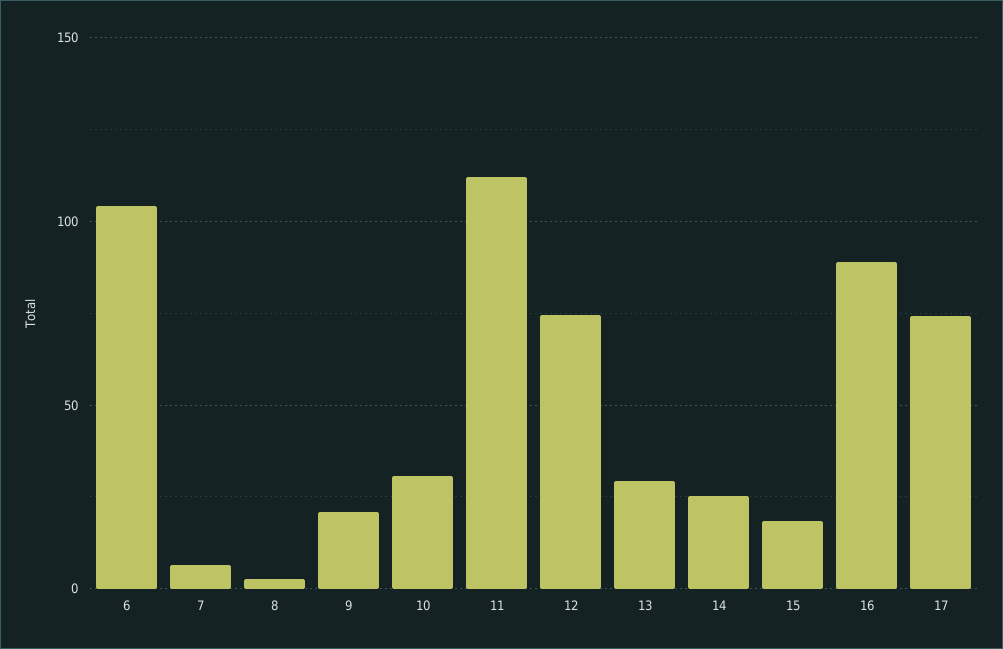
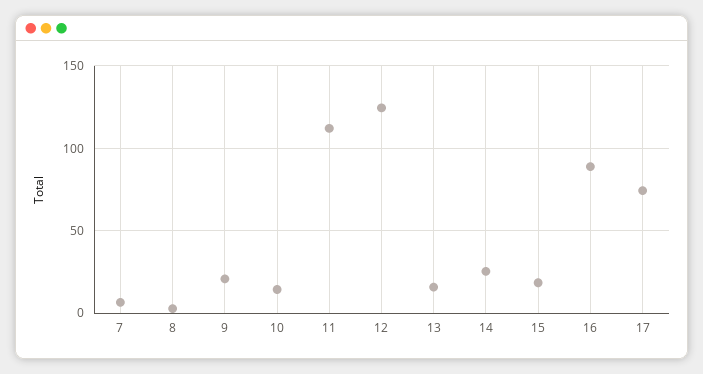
6: 105 -> none
10: 30 -> 15
12: 75 -> 125
13: 30 -> 15

